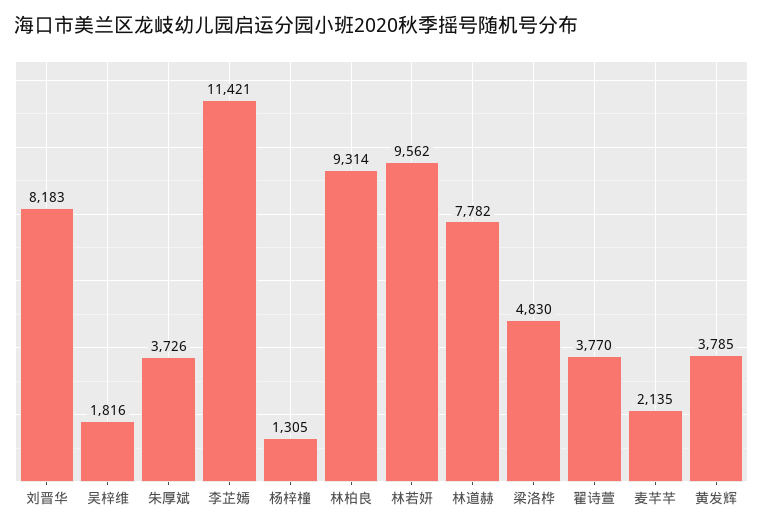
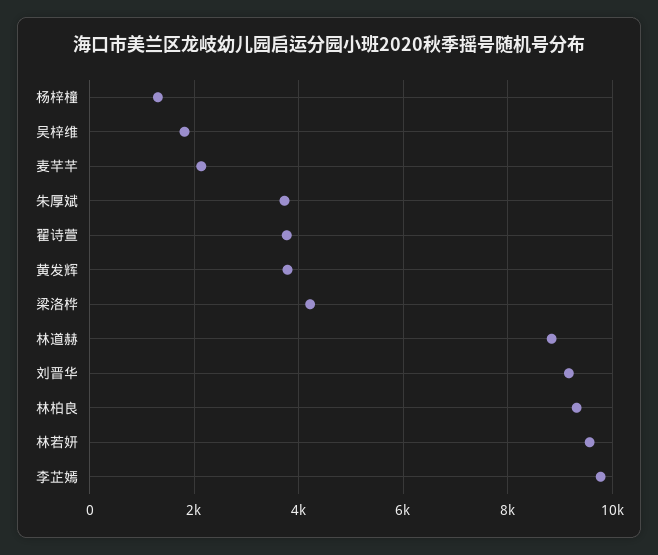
刘晋华: 8183 -> 9200
李芷嫣: 11421 -> 9800
林道赫: 7782 -> 8800
梁洛桦: 4830 -> 4200

